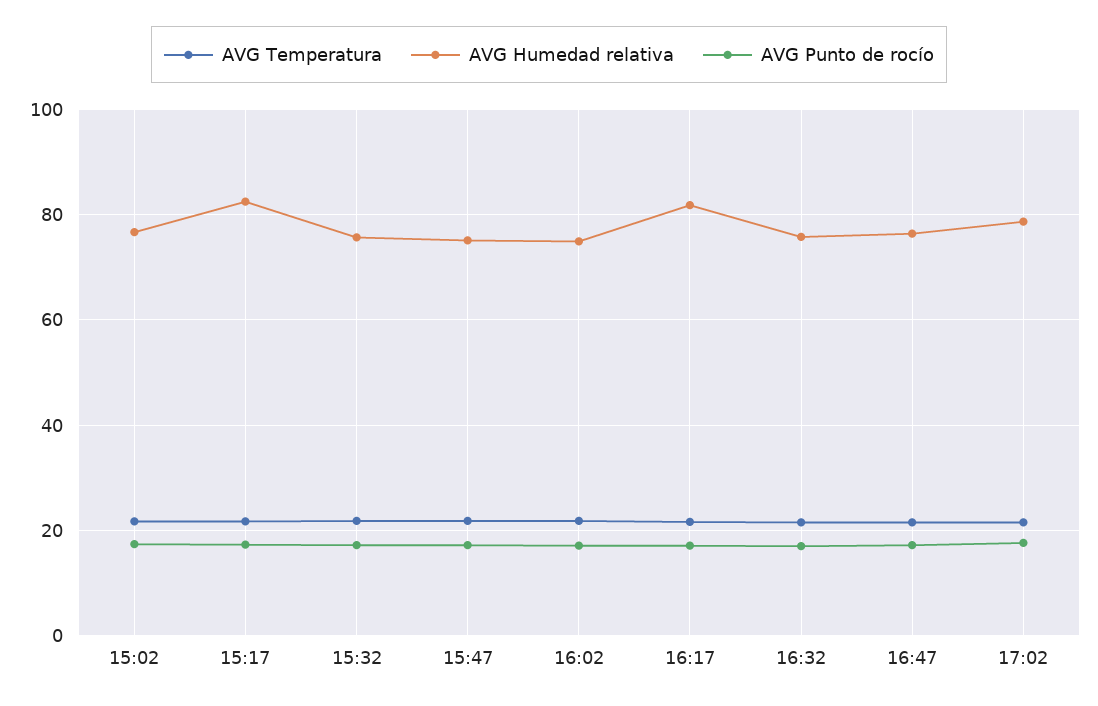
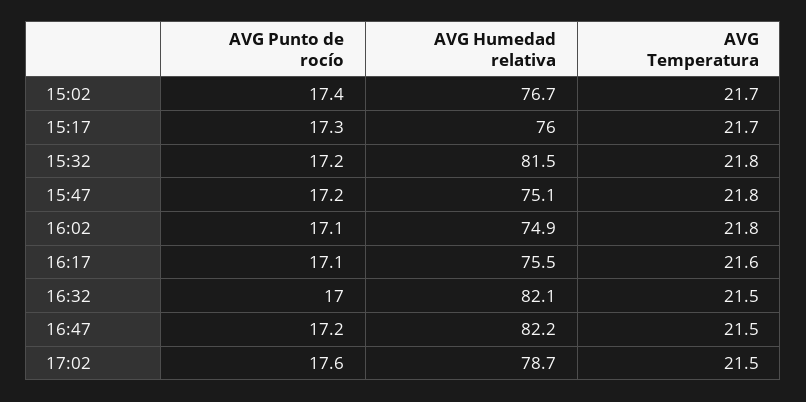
AVG Humedad relativa, 15:17: 82 -> 76
AVG Humedad relativa, 15:32: 76 -> 81.5
AVG Humedad relativa, 16:17: 82 -> 75.5
AVG Humedad relativa, 16:32: 76 -> 82.1
AVG Humedad relativa, 16:47: 76 -> 82.2

